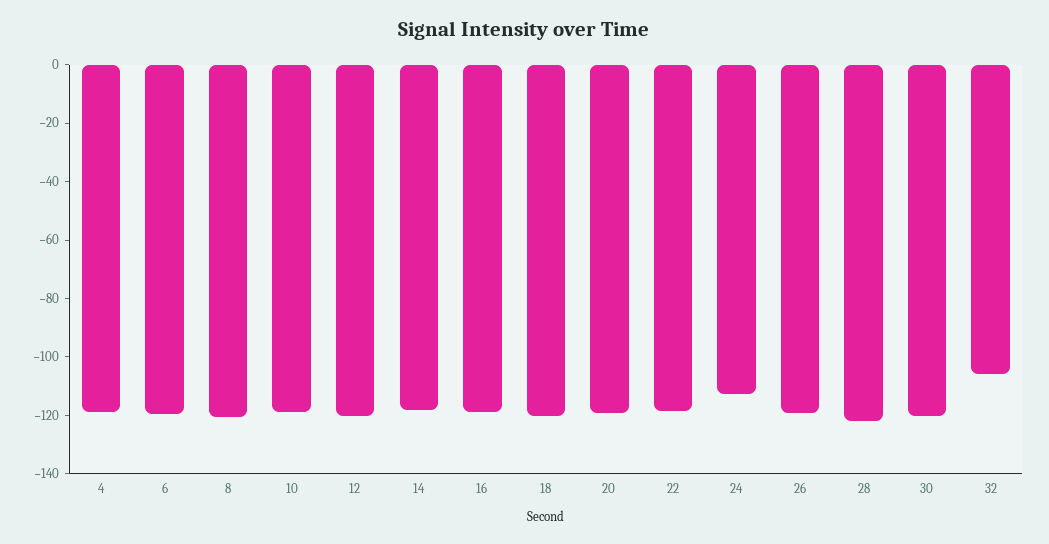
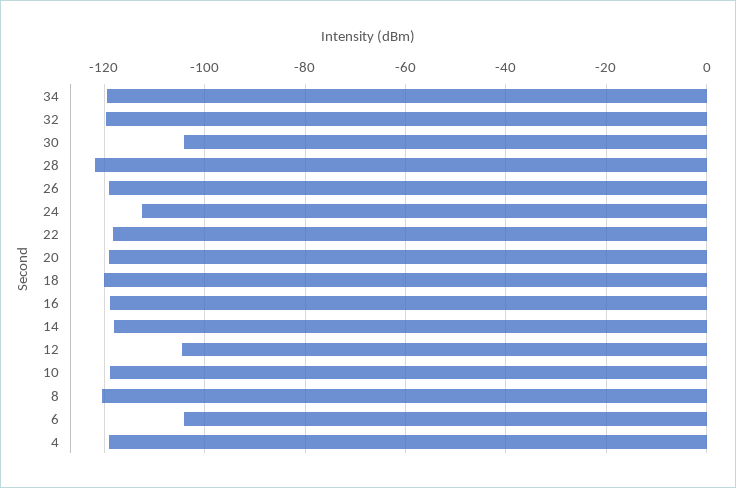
6: -120 -> -104
12: -120 -> -104
30: -120 -> -104
32: -105 -> -120
34: none -> -120

